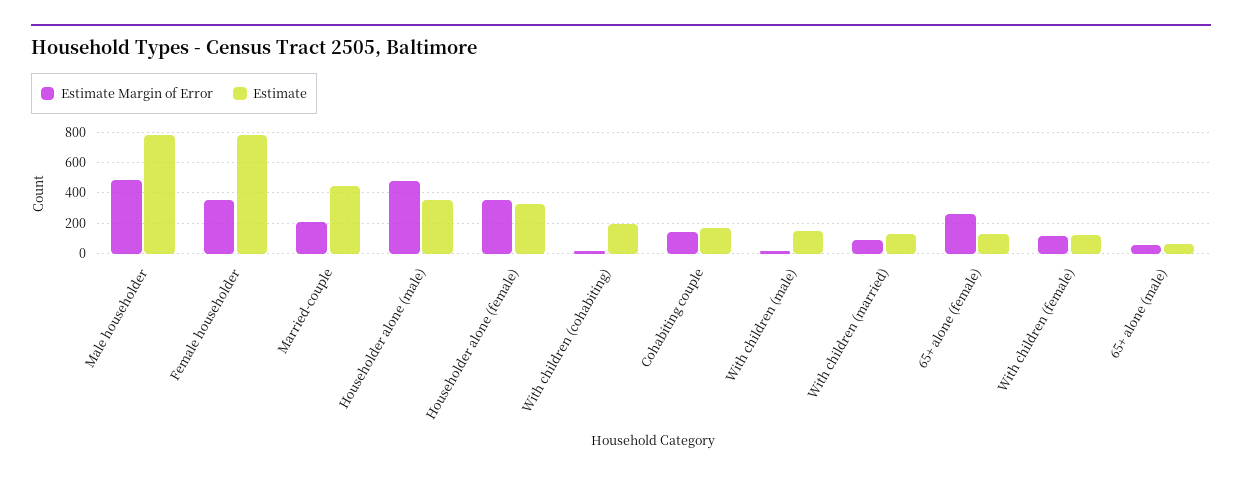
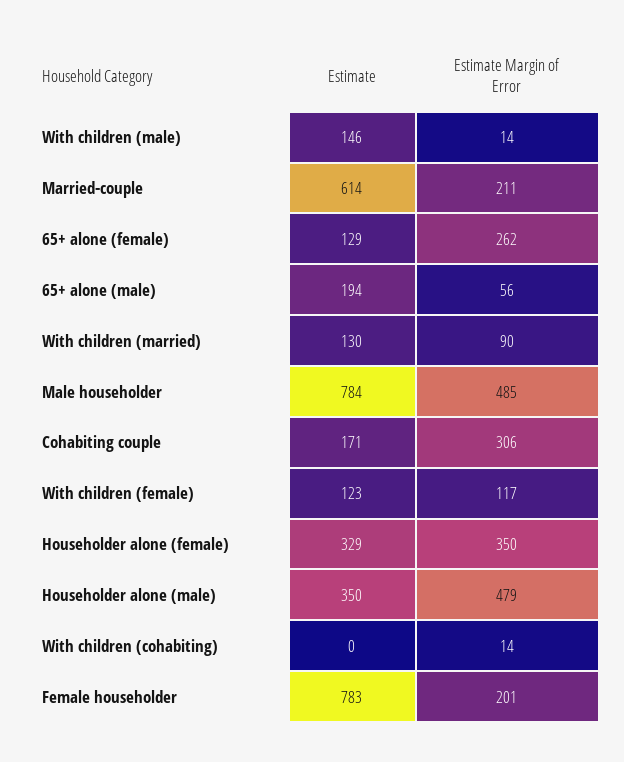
Estimate Margin of Error, Female householder: 350 -> 201
Estimate, Married-couple: 450 -> 614
Estimate, With children (cohabiting): 200 -> 0
Estimate Margin of Error, Cohabiting couple: 150 -> 306
Estimate, 65+ alone (male): 50 -> 194

